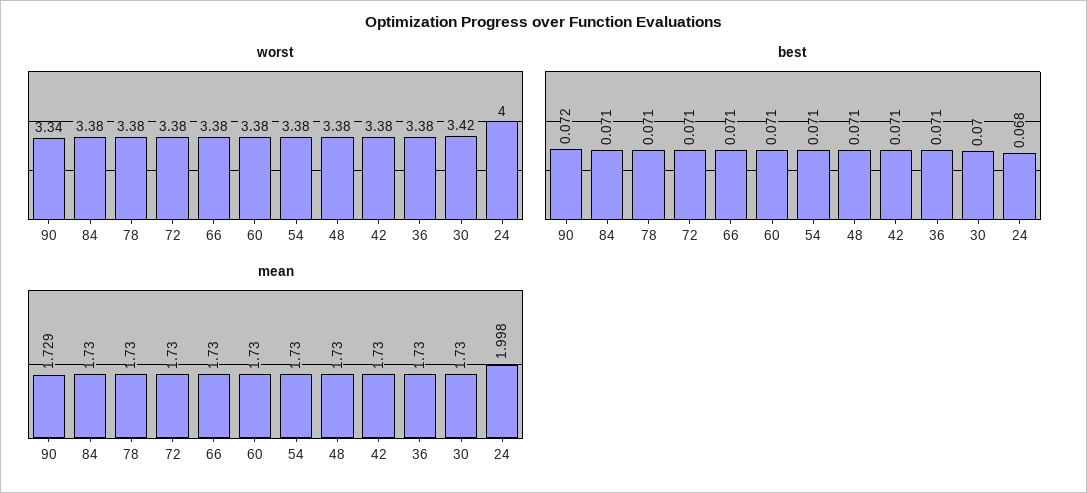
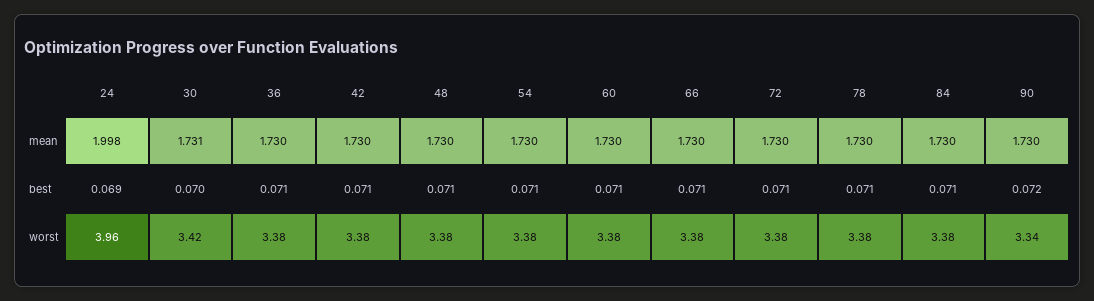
worst, 24: 4 -> 3.96
best, 24: 0.068 -> 0.069
mean, 90: 1.729 -> 1.73
mean, 30: 1.73 -> 1.731

